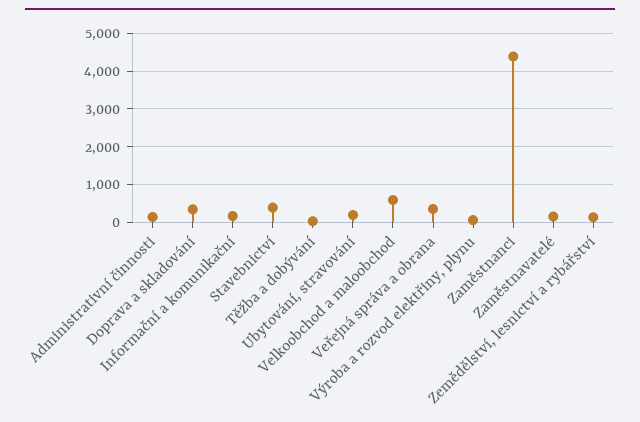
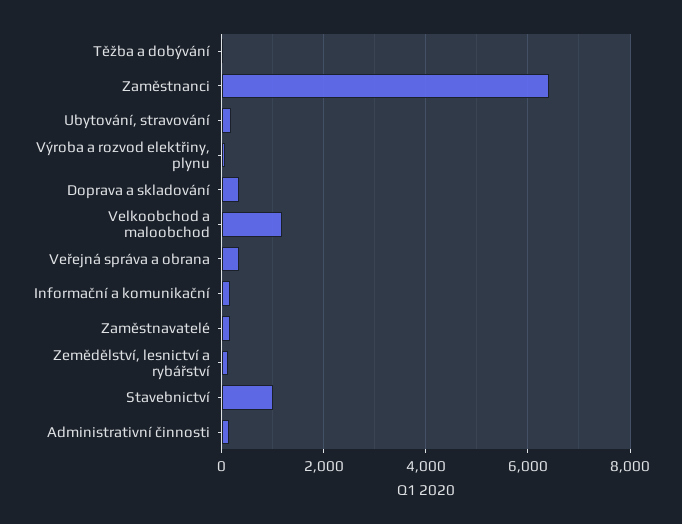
Stavebnictví: 400 -> 1000
Velkoobchod a maloobchod: 600 -> 1200
Zaměstnanci: 4400 -> 6400

